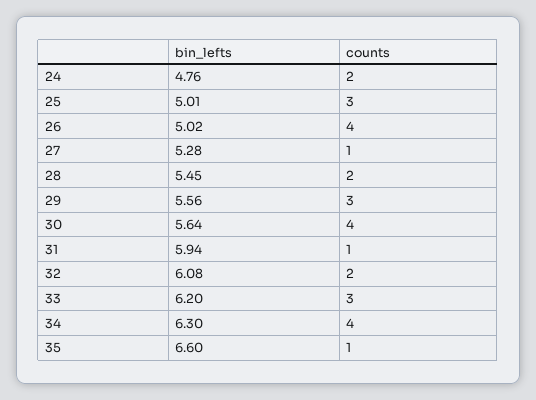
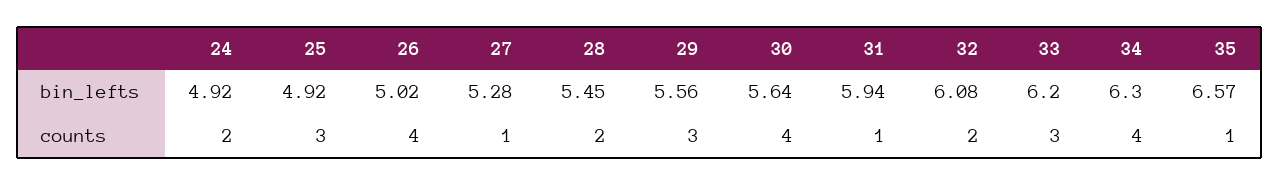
bin_lefts, 24: 4.76 -> 4.92
bin_lefts, 25: 5.01 -> 4.92
bin_lefts, 35: 6.6 -> 6.57

